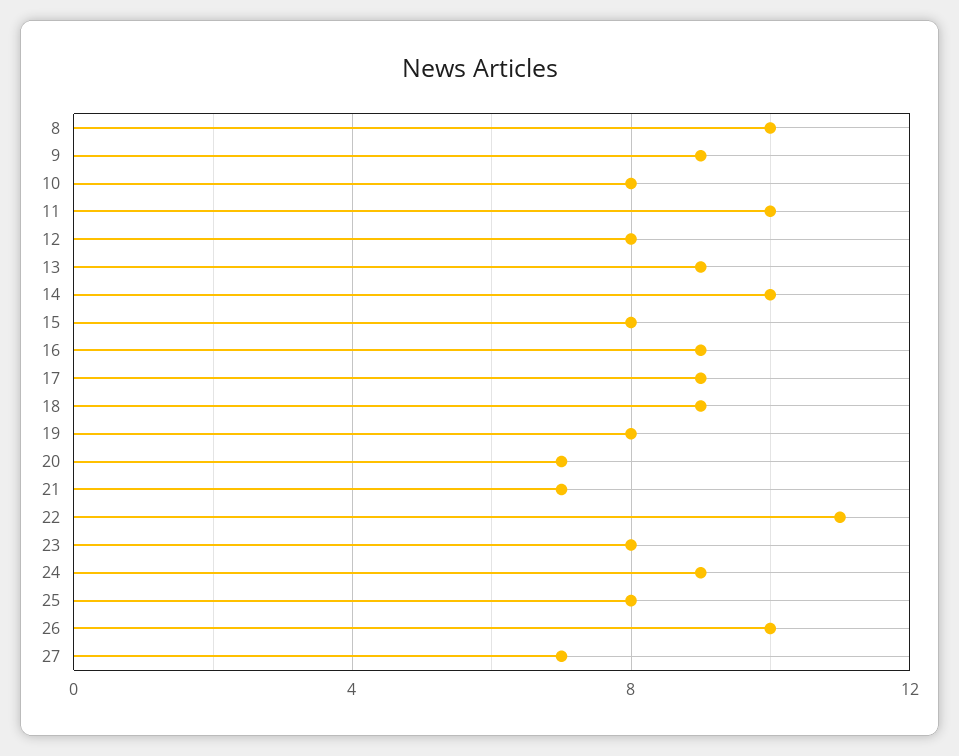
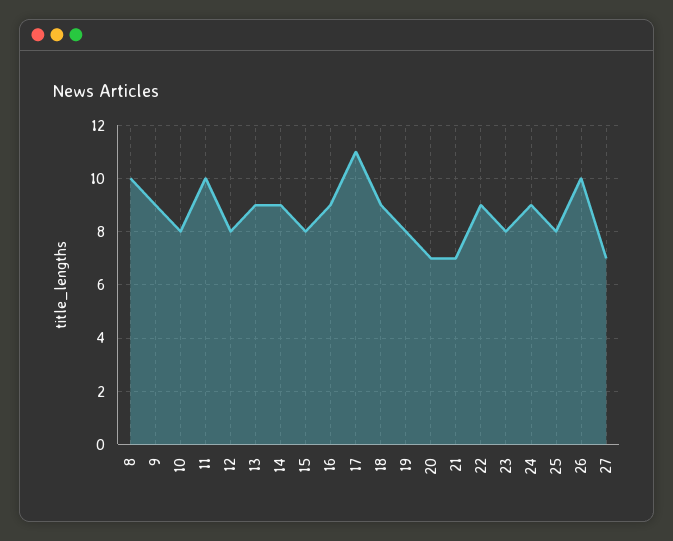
14: 10 -> 9
17: 9 -> 11
22: 11 -> 9

